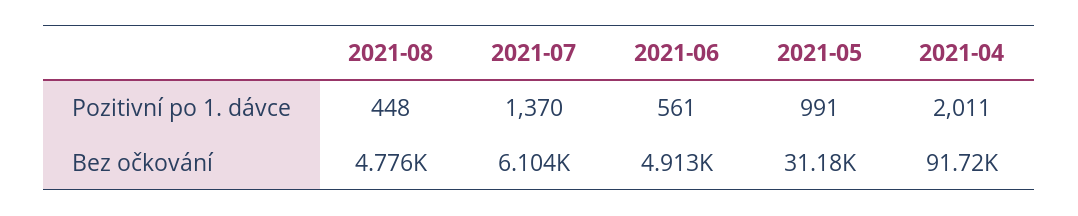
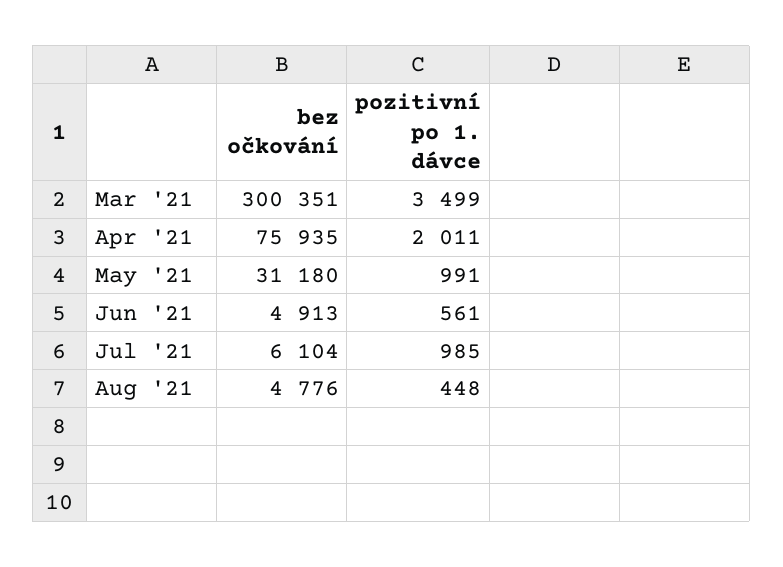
2021-07, Pozitivní po 1. dávce: 1370 -> 985
2021-04, Bez očkování: 91720 -> 75935
Mar '21, Bez očkování: none -> 300351
Mar '21, Pozitivní po 1. dávce: none -> 3499

